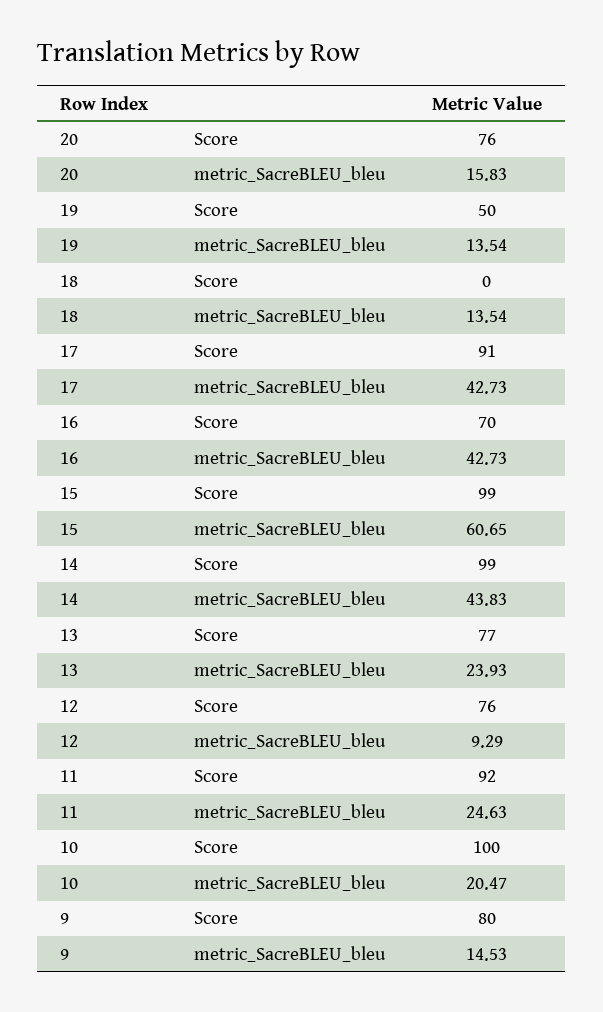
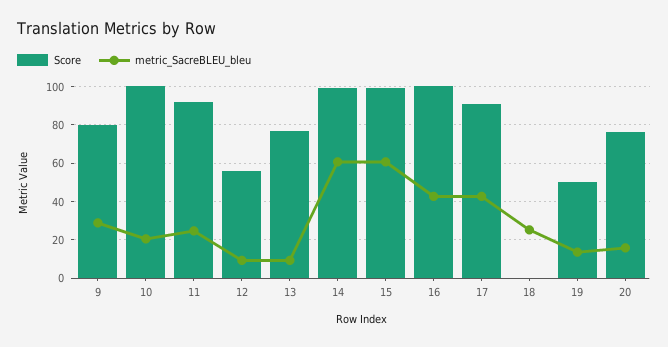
metric_SacreBLEU_bleu, 18: 13.54 -> 25
Score, 16: 70 -> 100
metric_SacreBLEU_bleu, 14: 43.83 -> 60
metric_SacreBLEU_bleu, 13: 23.93 -> 10
Score, 12: 76 -> 55
metric_SacreBLEU_bleu, 9: 14.53 -> 30

